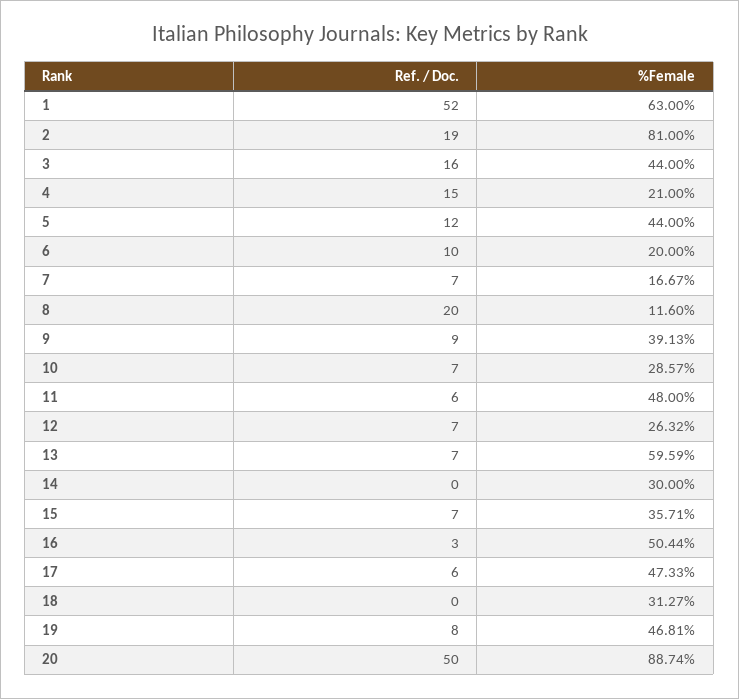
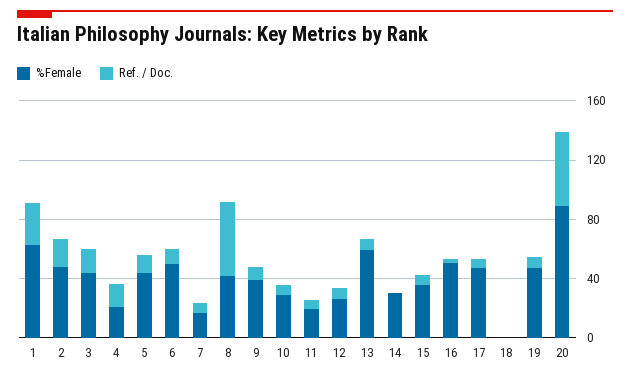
Ref. / Doc., 1: 52 -> 30
%Female, 2: 81 -> 50
%Female, 6: 20 -> 50
Ref. / Doc., 8: 20 -> 50
%Female, 8: 11.6 -> 40
%Female, 11: 48 -> 20
%Female, 18: 31.27 -> 0

